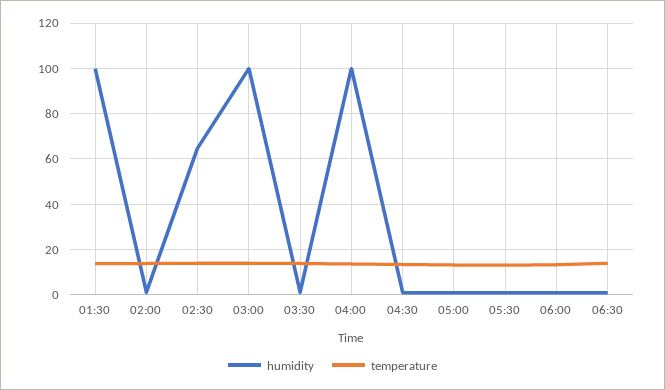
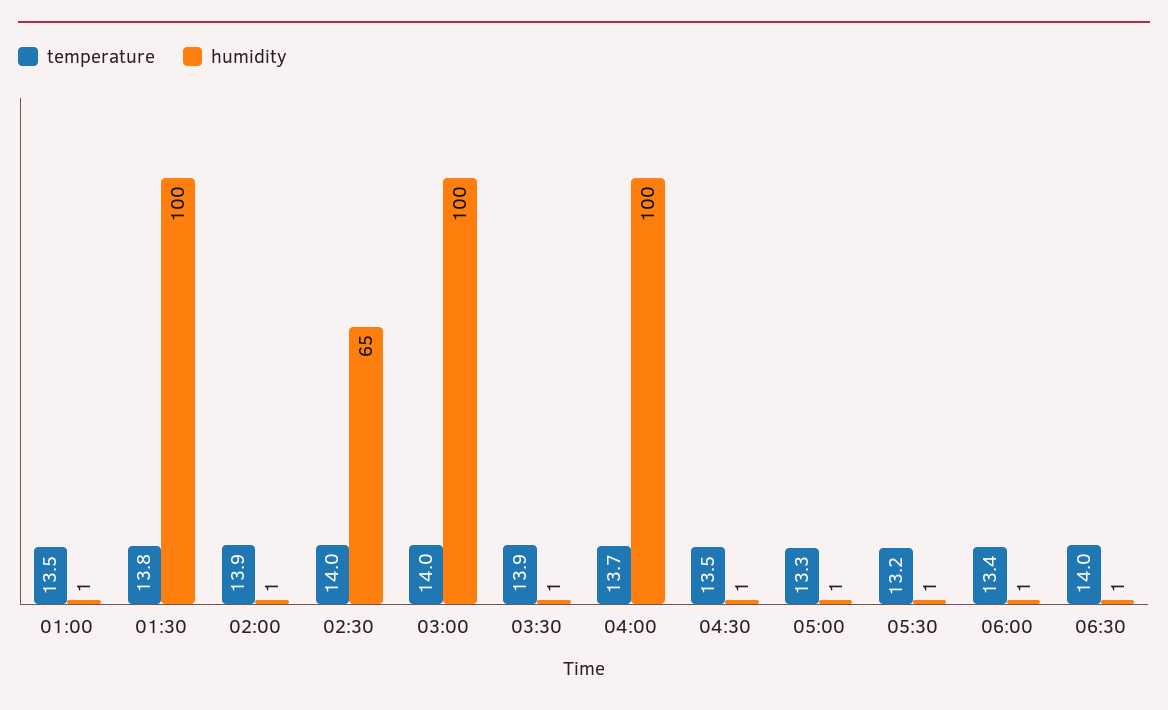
temperature, 01:00: none -> 13.5
humidity, 01:00: none -> 1

